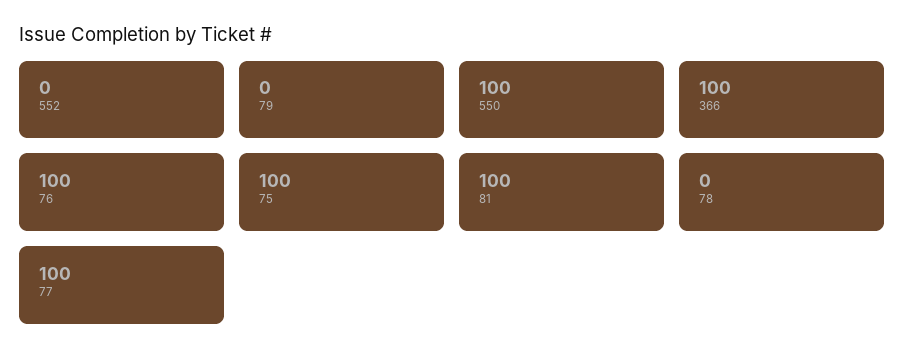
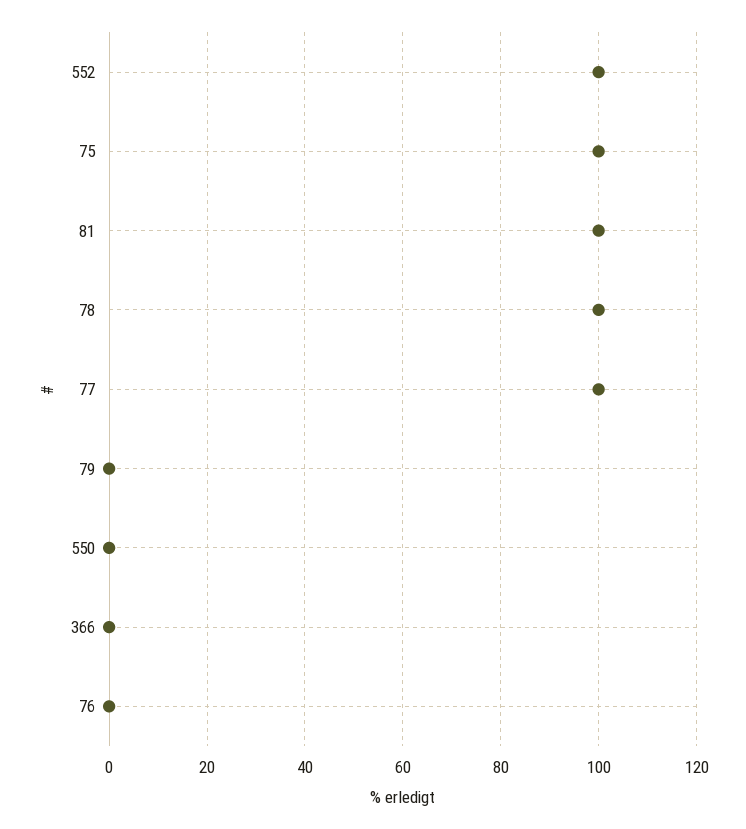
552: 0 -> 100
550: 100 -> 0
366: 100 -> 0
76: 100 -> 0
78: 0 -> 100

